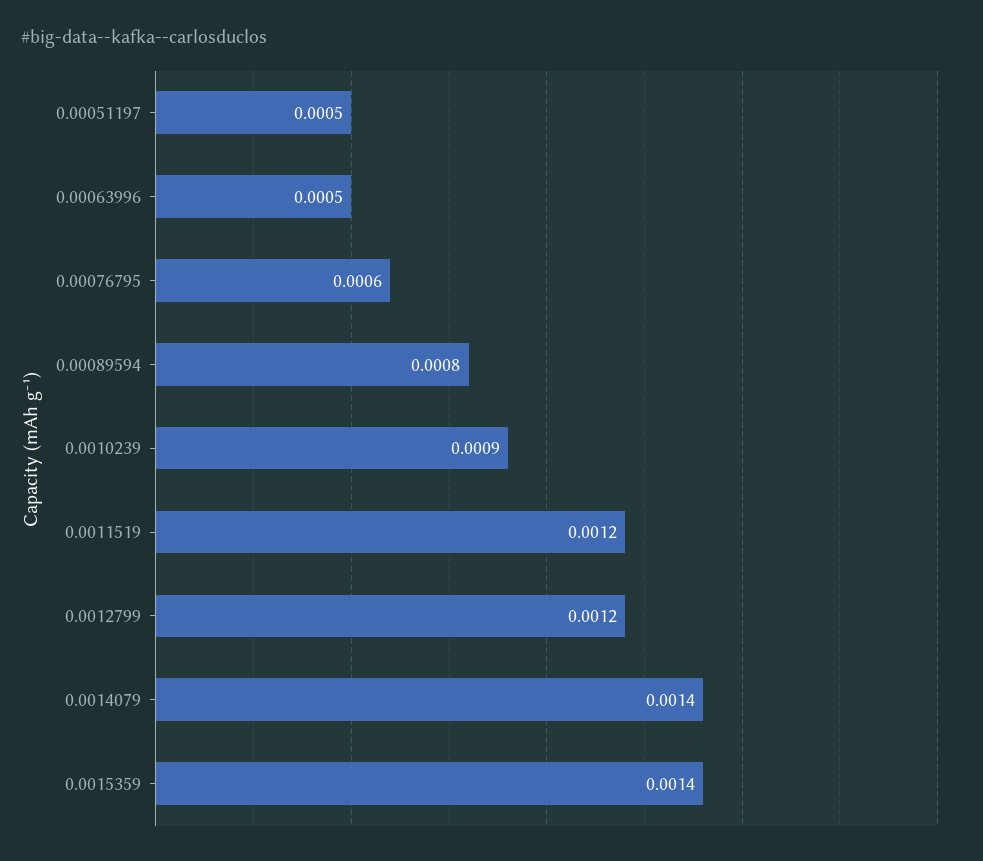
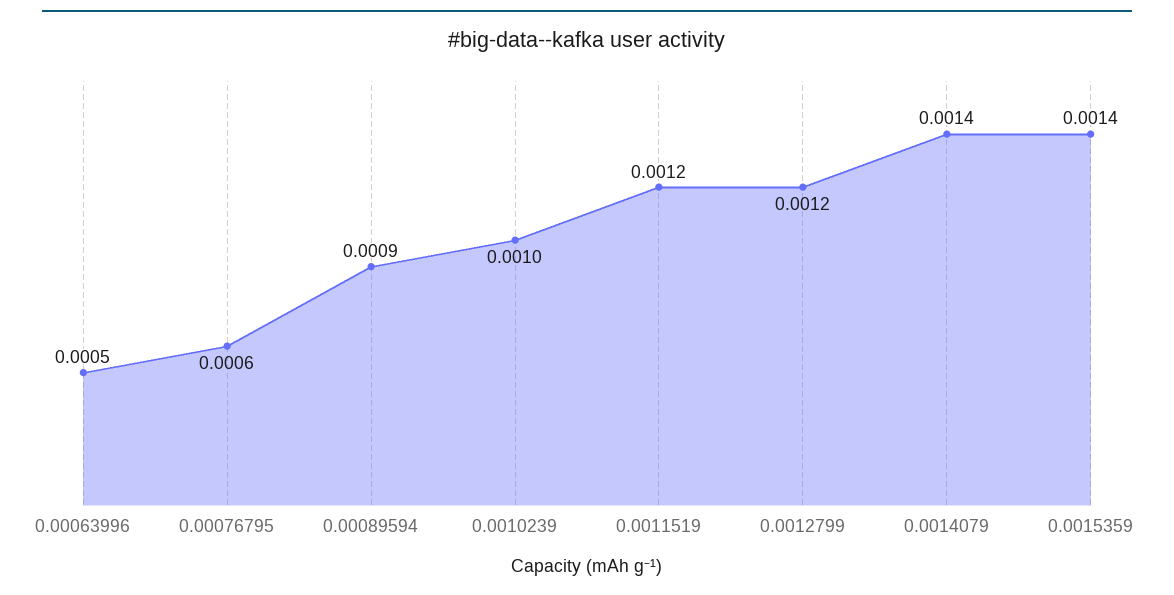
0.00051197: 0.0005 -> none
0.00089594: 0.0008 -> 0.0009
0.0010239: 0.0009 -> 0.001

